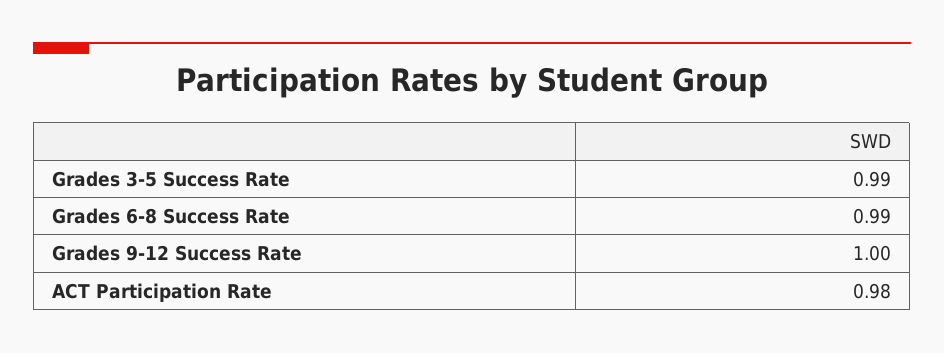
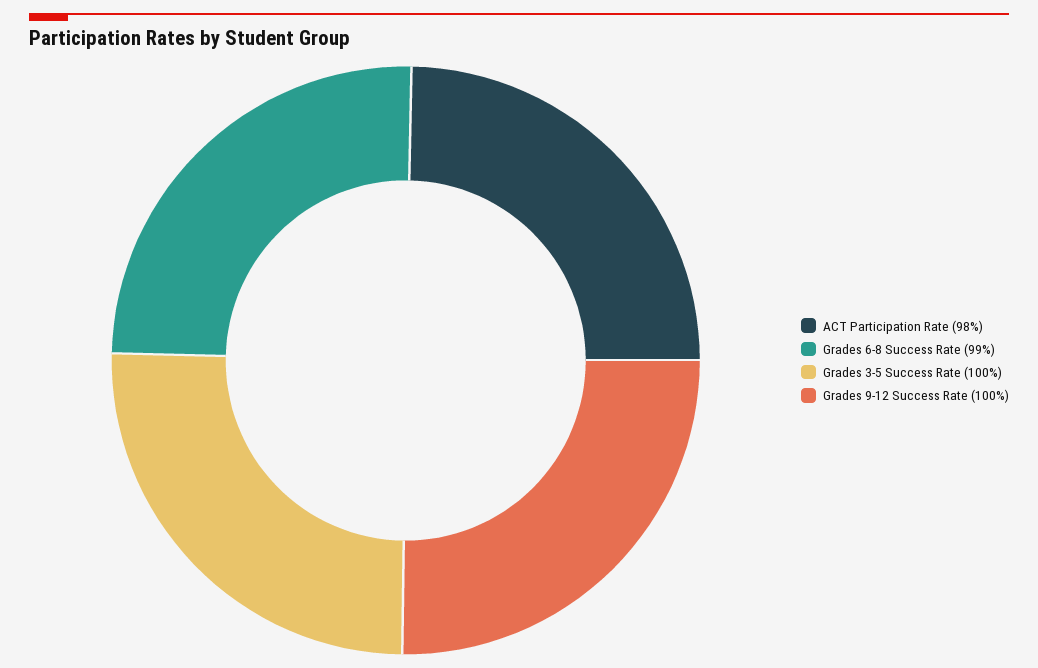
Grades 3-5 Success Rate: 0.99 -> 1

